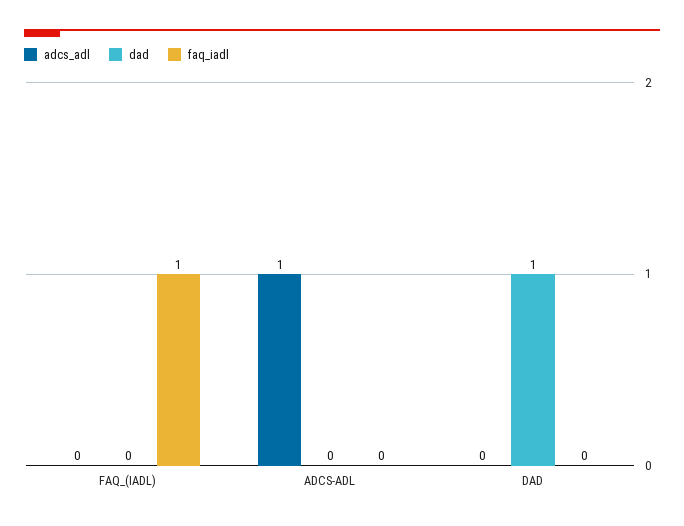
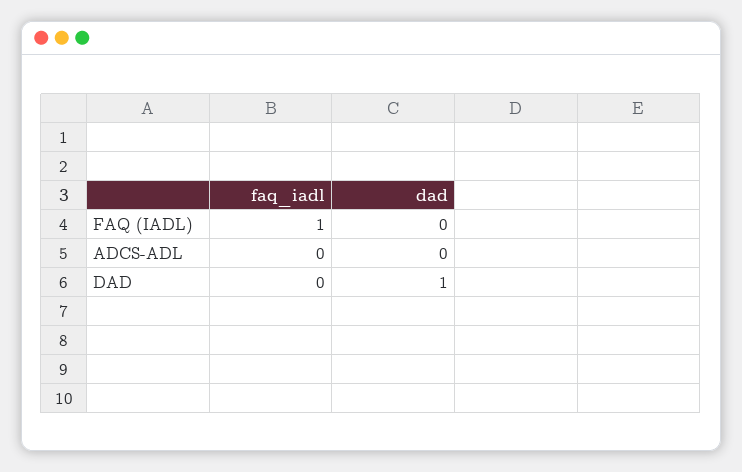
adcs_adl, FAQ_(IADL): 0 -> none
adcs_adl, ADCS-ADL: 1 -> none
adcs_adl, DAD: 0 -> none

